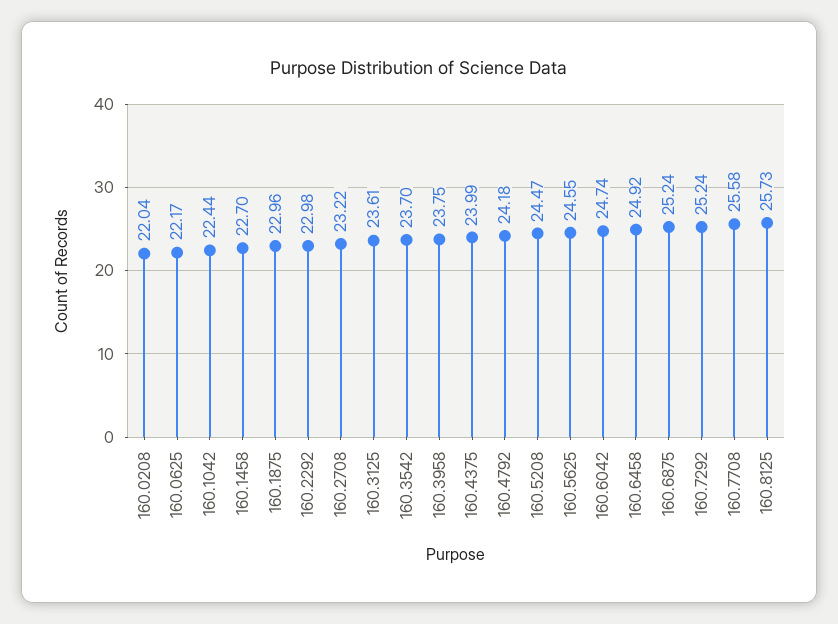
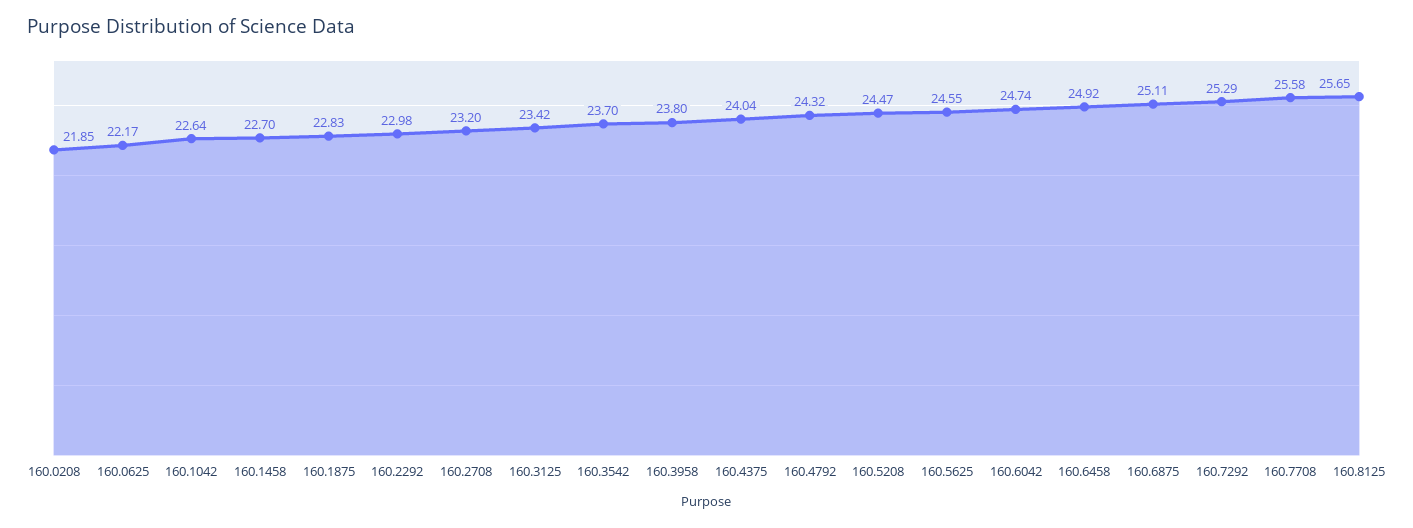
160.0208: 22.04 -> 21.85
160.1042: 22.44 -> 22.64
160.1875: 22.96 -> 22.83
160.2708: 23.22 -> 23.2
160.3125: 23.61 -> 23.42
160.3958: 23.75 -> 23.8
160.4375: 23.99 -> 24.04
160.4792: 24.18 -> 24.32
160.6875: 25.24 -> 25.11
160.7292: 25.24 -> 25.29
160.8125: 25.73 -> 25.65

